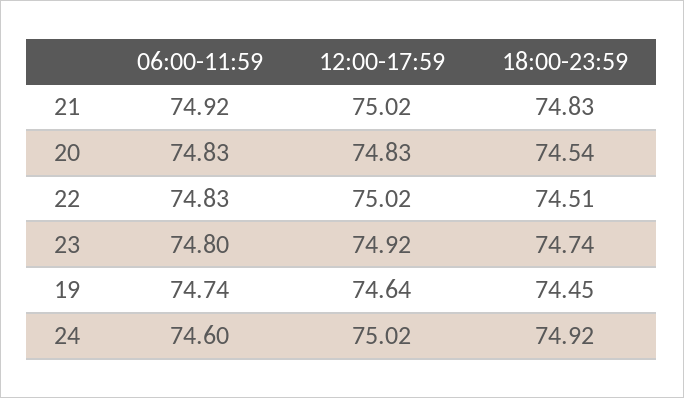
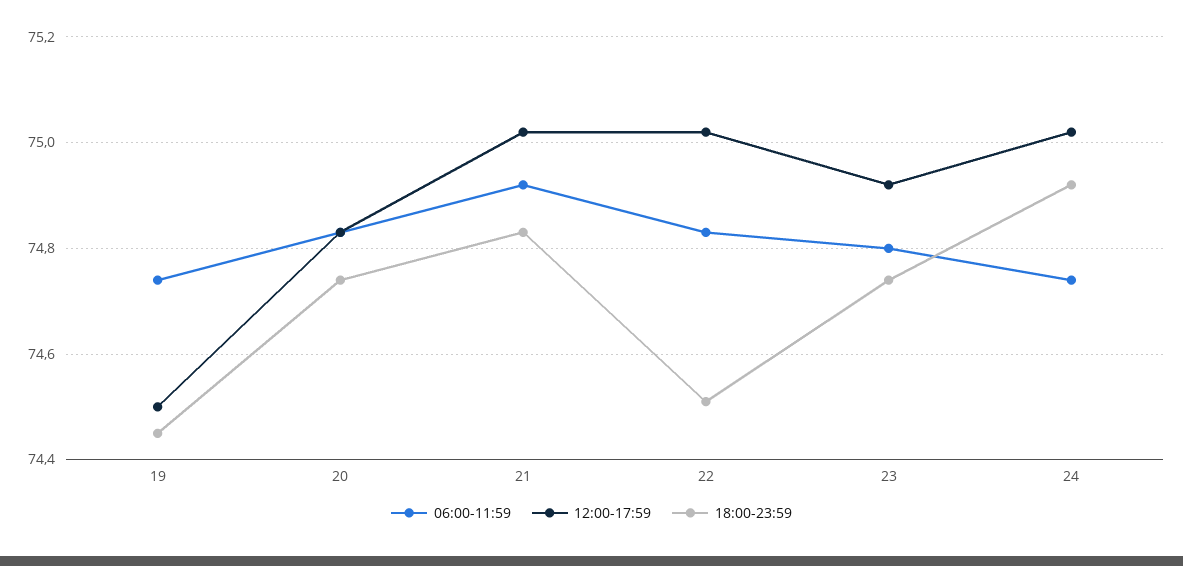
18:00-23:59, 20: 74.54 -> 74.75
12:00-17:59, 19: 74.64 -> 74.5
06:00-11:59, 24: 74.6 -> 74.75

